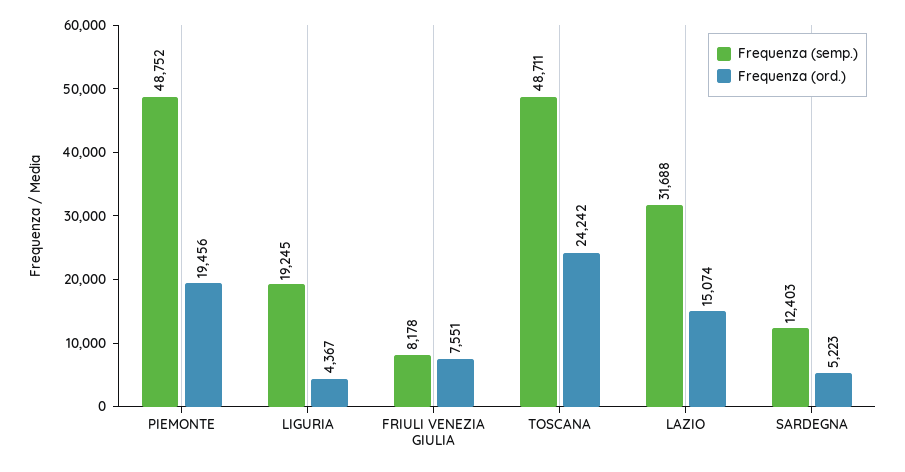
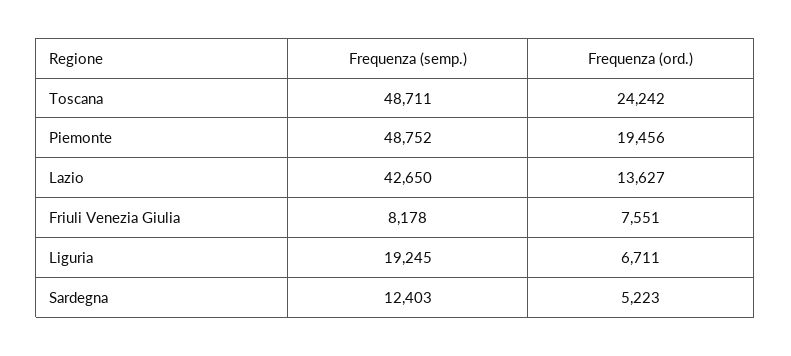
Frequenza (ord.), LIGURIA: 4367 -> 6711
Frequenza (semp.), LAZIO: 31688 -> 42650
Frequenza (ord.), LAZIO: 15074 -> 13627

